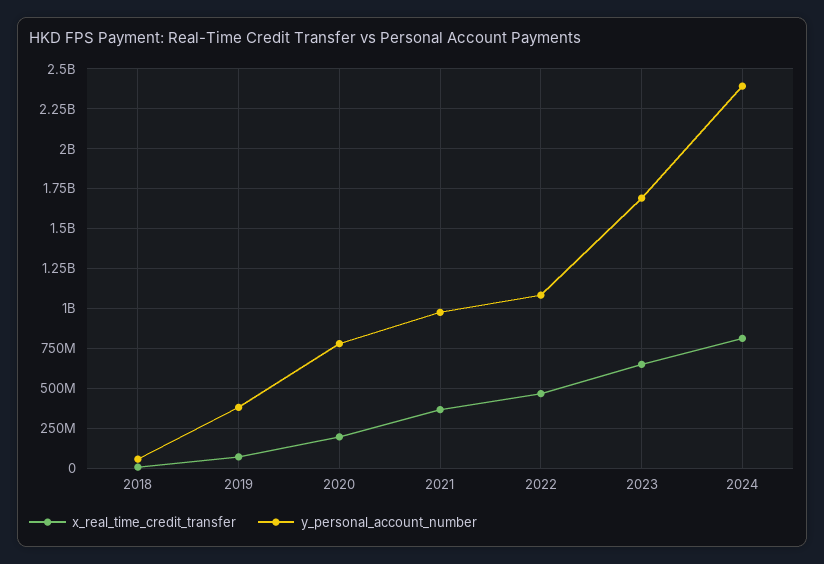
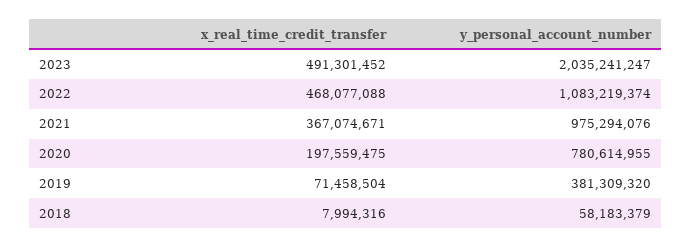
x_real_time_credit_transfer, 2023: 650000000 -> 491301452
y_personal_account_number, 2023: 1700000000 -> 2035241247
x_real_time_credit_transfer, 2024: 800000000 -> none
y_personal_account_number, 2024: 2400000000 -> none

